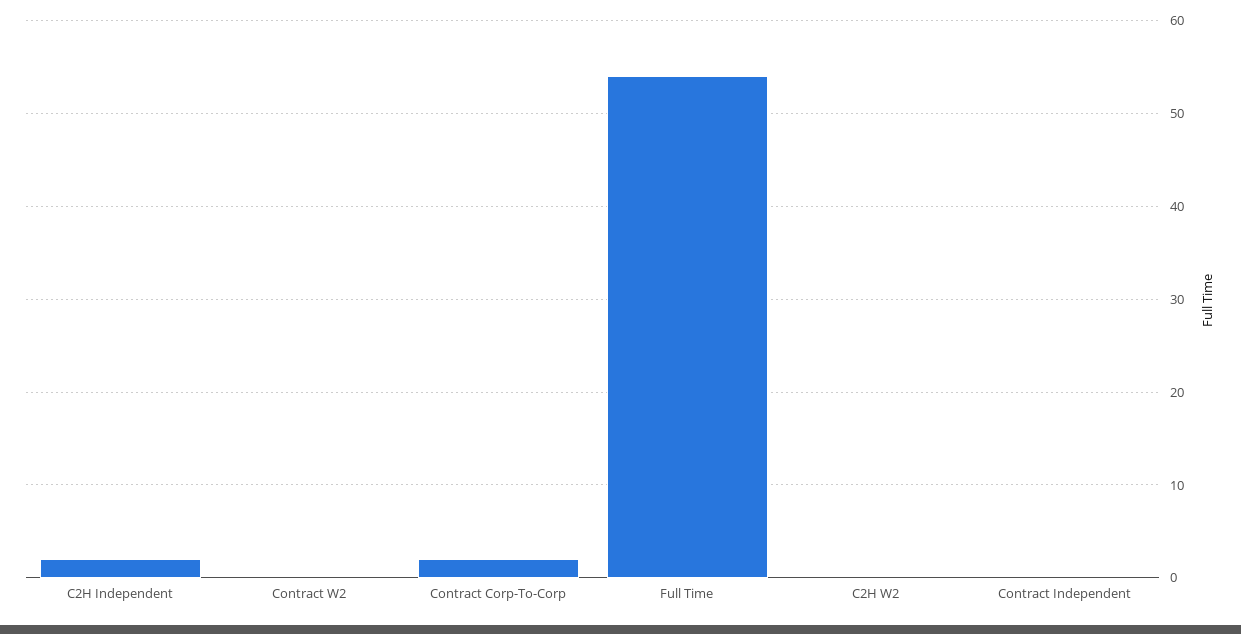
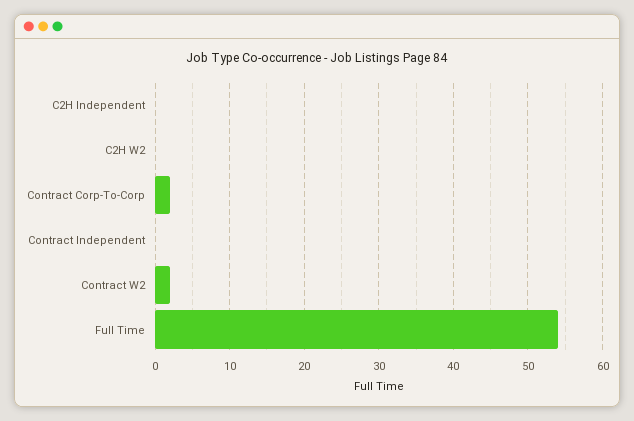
C2H Independent: 2 -> 0
Contract W2: 0 -> 2

